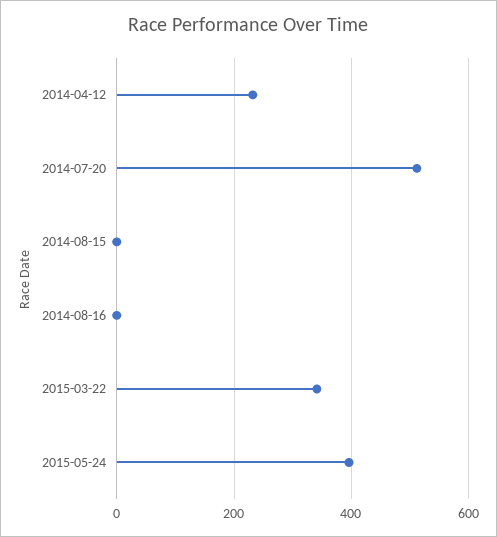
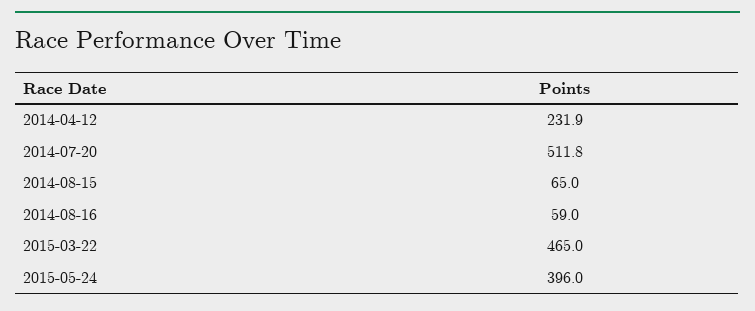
2014-08-15: 0 -> 65
2014-08-16: 0 -> 59
2015-03-22: 340 -> 465

